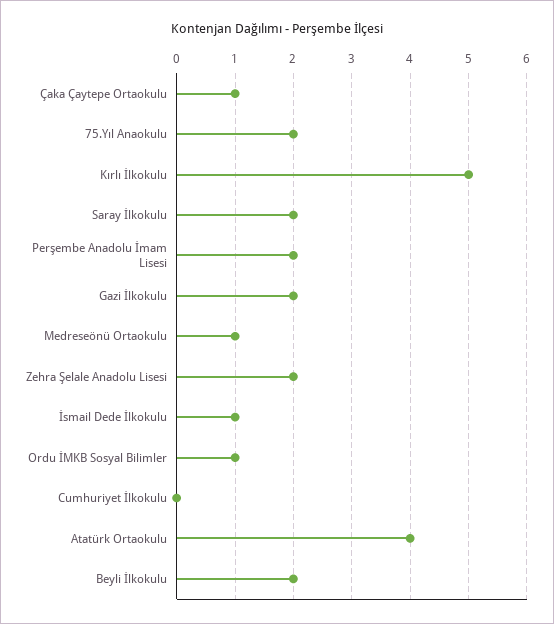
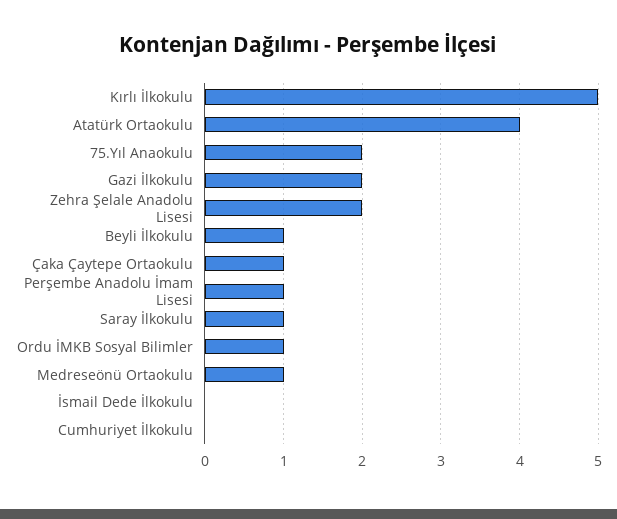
Saray İlkokulu: 2 -> 1
Perşembe Anadolu İmam Lisesi: 2 -> 1
İsmail Dede İlkokulu: 1 -> 0
Beyli İlkokulu: 2 -> 1

